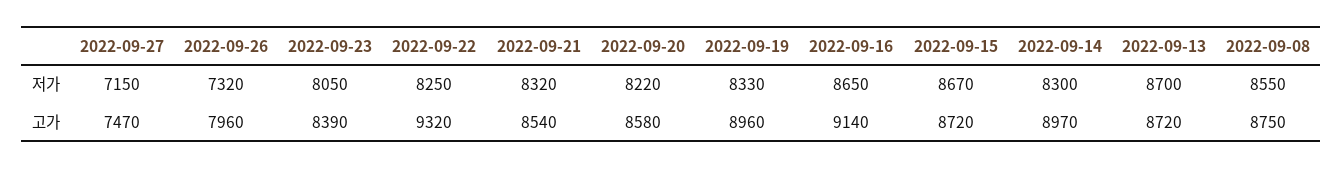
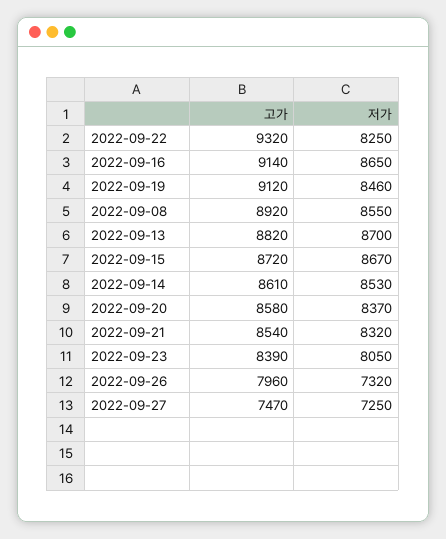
2022-09-27, 저가: 7150 -> 7250
2022-09-20, 저가: 8220 -> 8370
2022-09-19, 저가: 8330 -> 8460
2022-09-14, 저가: 8300 -> 8530
2022-09-19, 고가: 8960 -> 9120
2022-09-14, 고가: 8970 -> 8610
2022-09-13, 고가: 8720 -> 8820
2022-09-08, 고가: 8750 -> 8920

